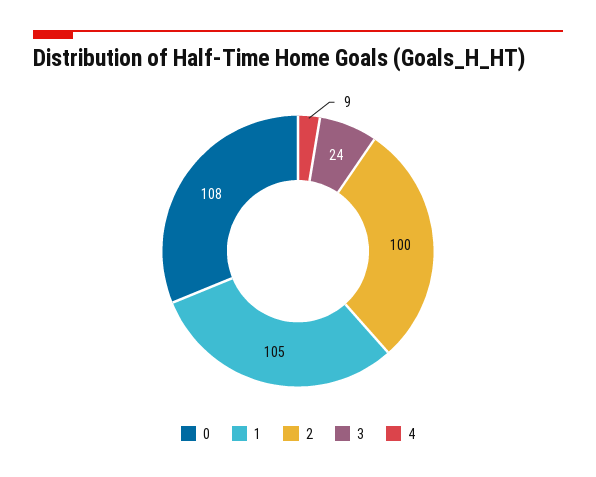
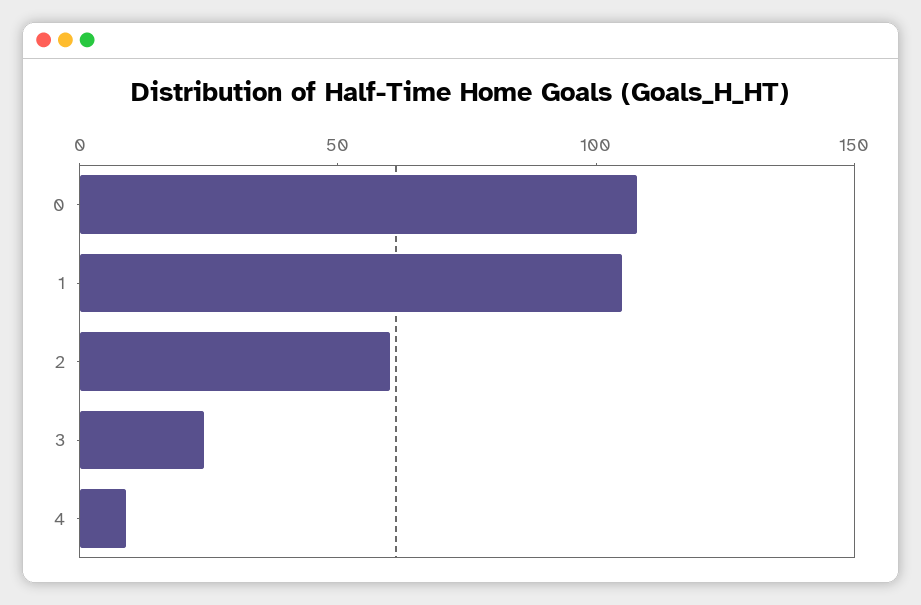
2: 100 -> 60

